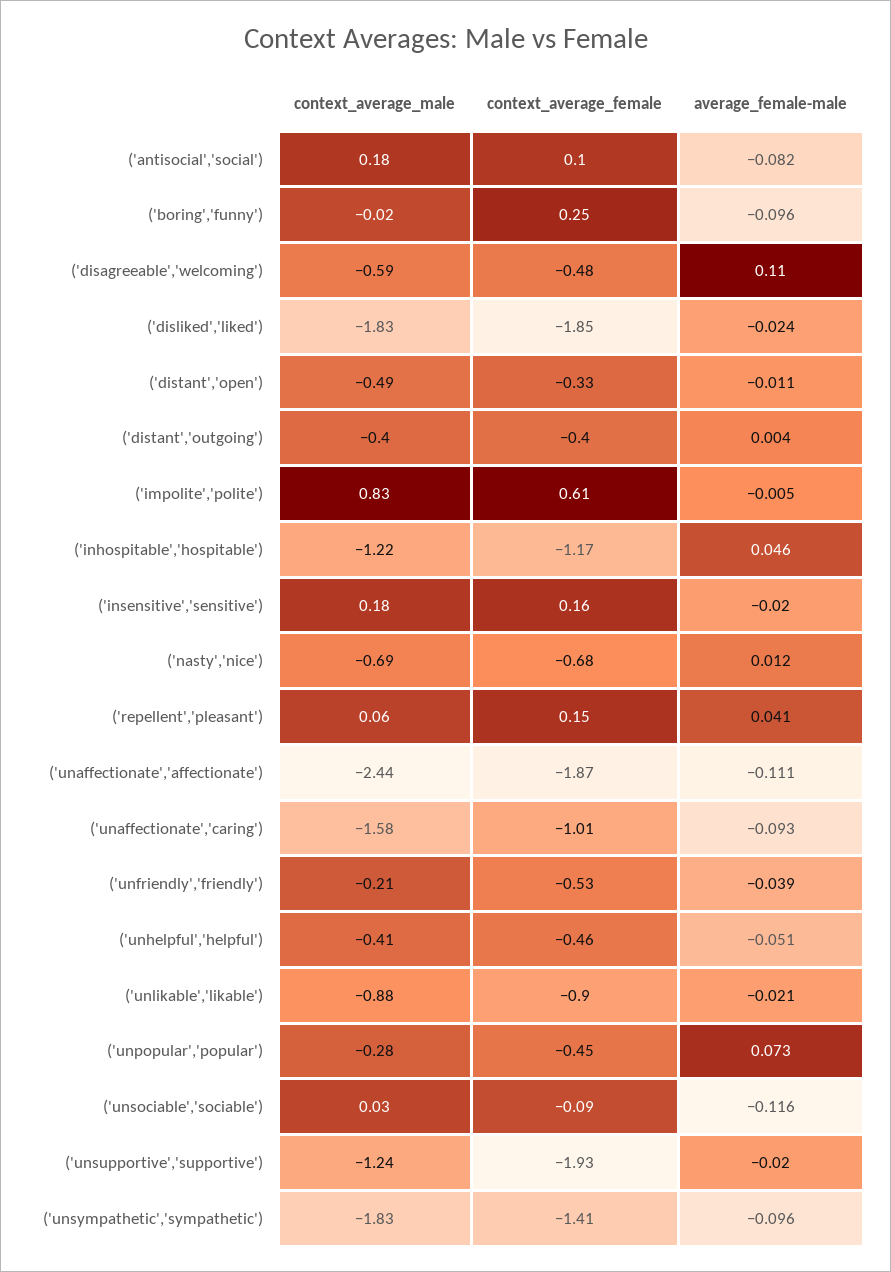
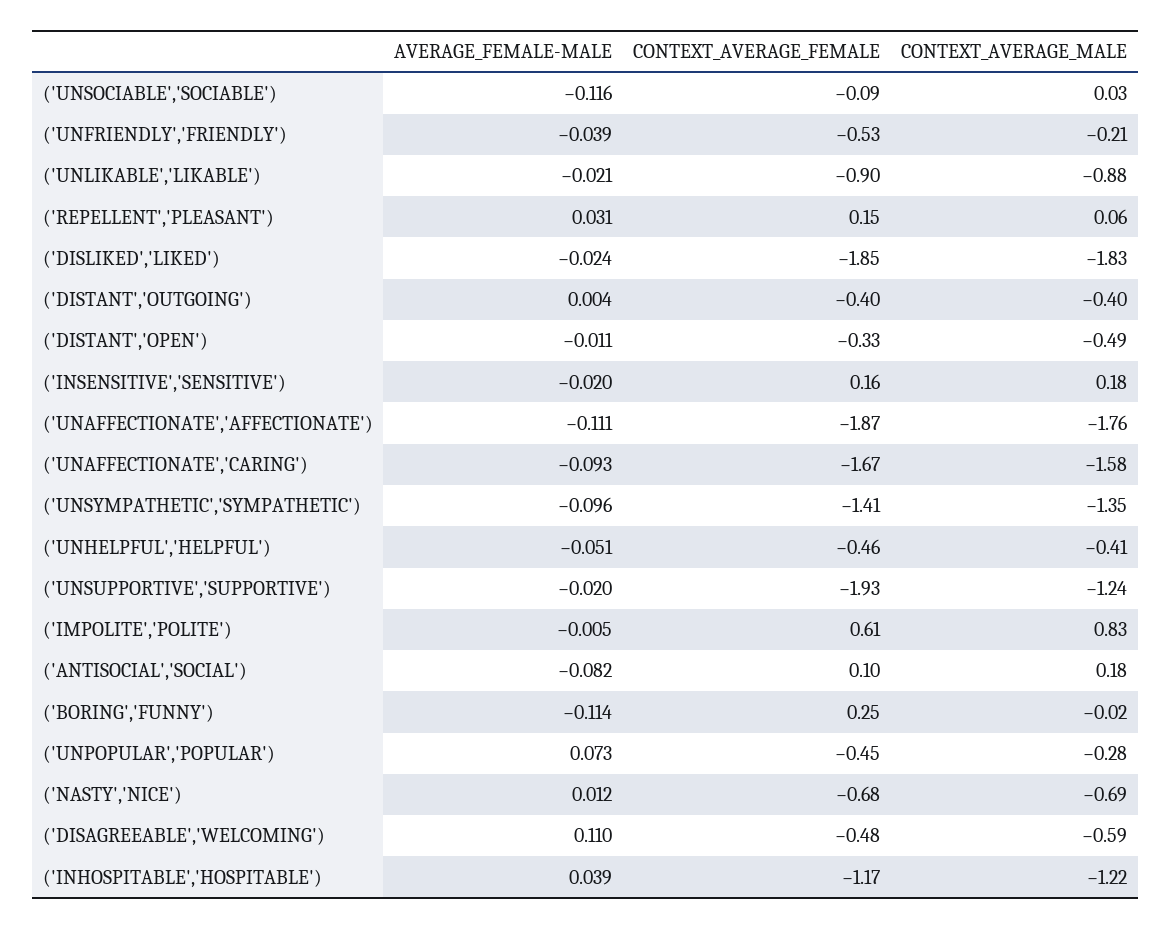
average_female-male, ('boring','funny'): -0.096 -> -0.114
average_female-male, ('inhospitable','hospitable'): 0.046 -> 0.039
average_female-male, ('repellent','pleasant'): 0.041 -> 0.031
context_average_male, ('unaffectionate','affectionate'): -2.44 -> -1.76
context_average_female, ('unaffectionate','caring'): -1.01 -> -1.67
context_average_male, ('unsympathetic','sympathetic'): -1.83 -> -1.35

